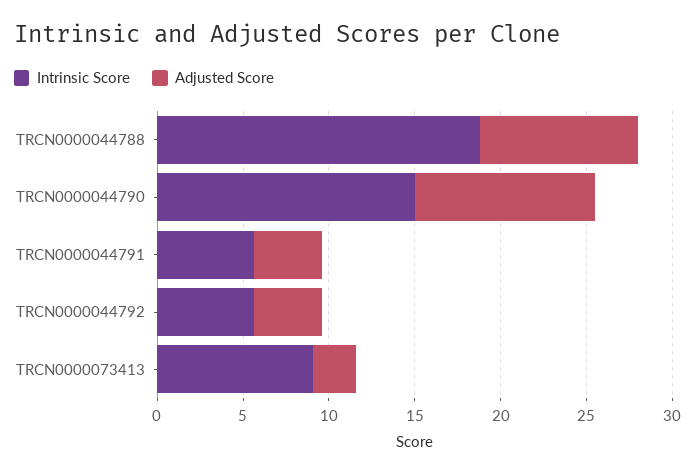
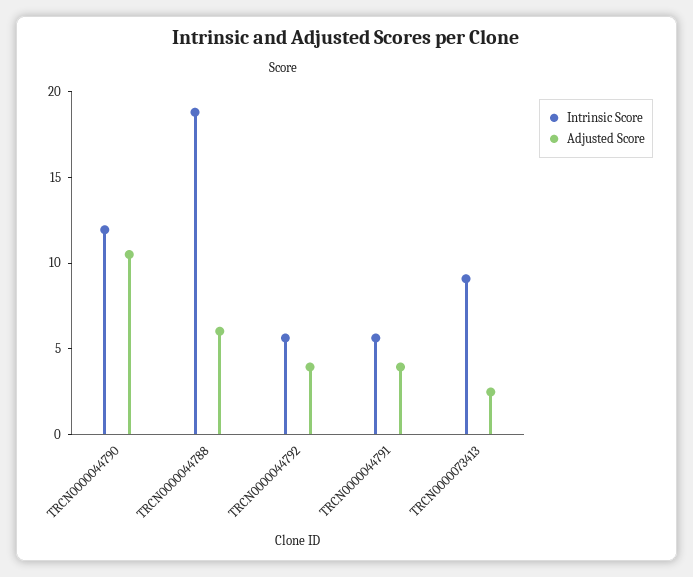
Adjusted Score, TRCN0000044788: 9 -> 6
Intrinsic Score, TRCN0000044790: 15 -> 12

